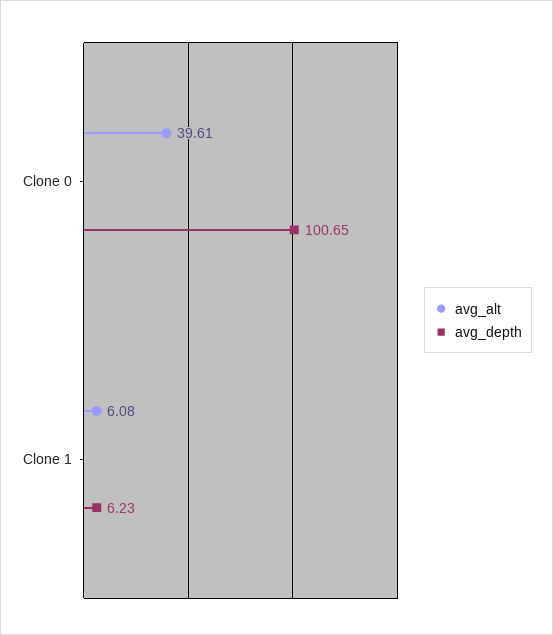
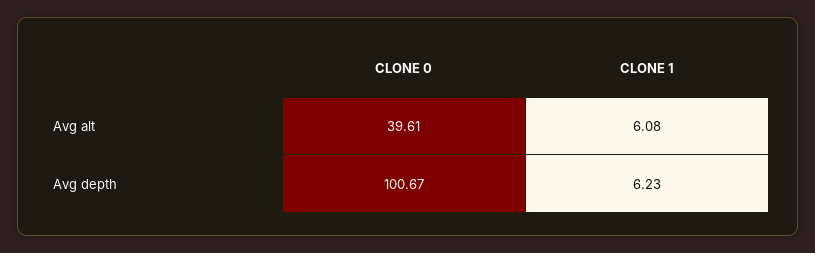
avg_depth, Clone 0: 100.65 -> 100.67

